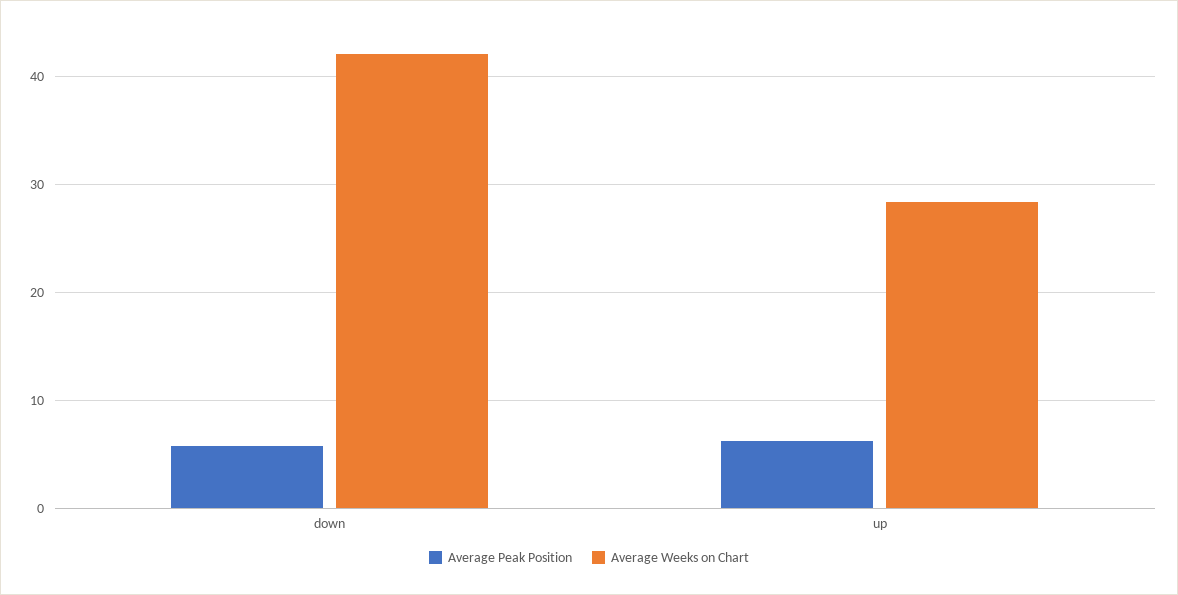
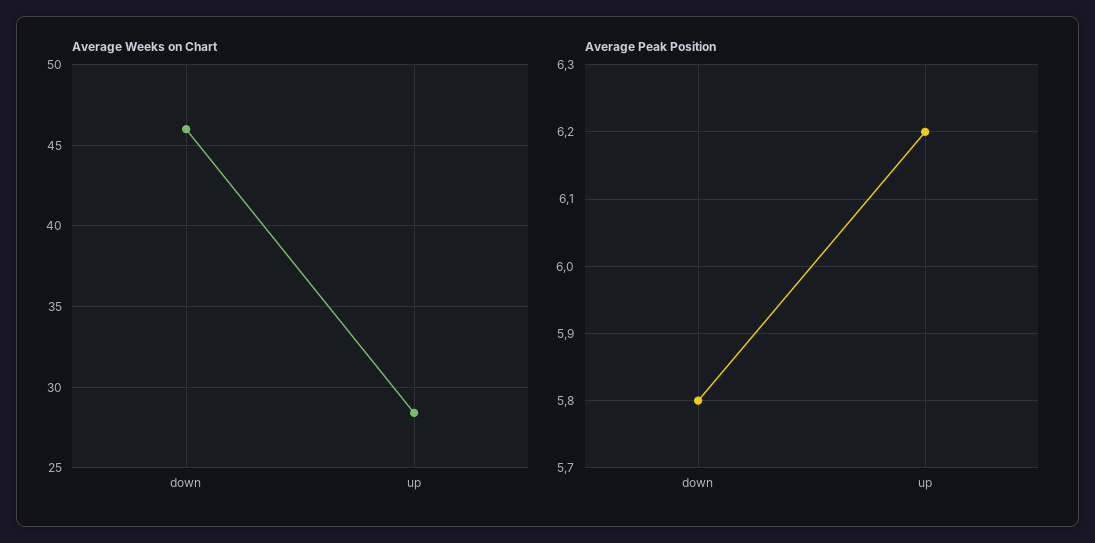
Average Weeks on Chart, down: 42 -> 46

